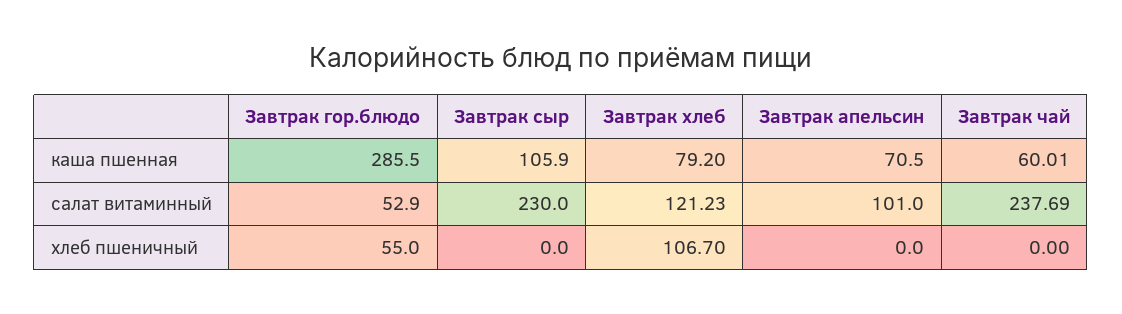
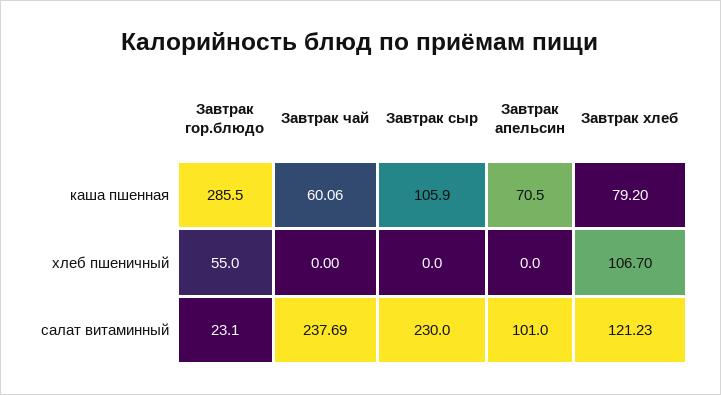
Завтрак чай, каша пшенная: 60.01 -> 60.06
Завтрак гор.блюдо, салат витаминный: 52.9 -> 23.1

